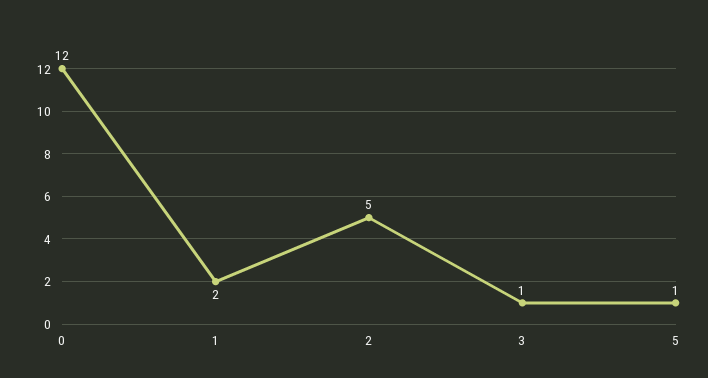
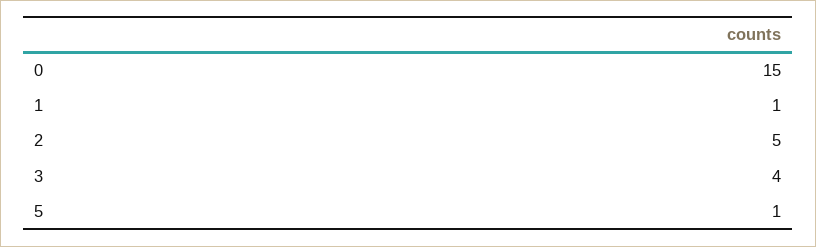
0: 12 -> 15
1: 2 -> 1
3: 1 -> 4

